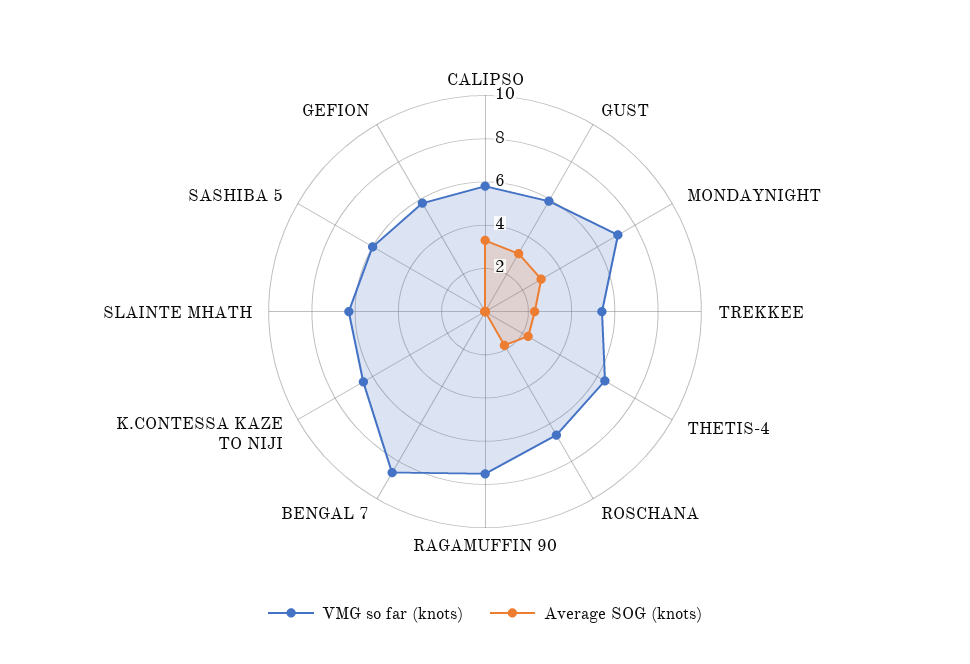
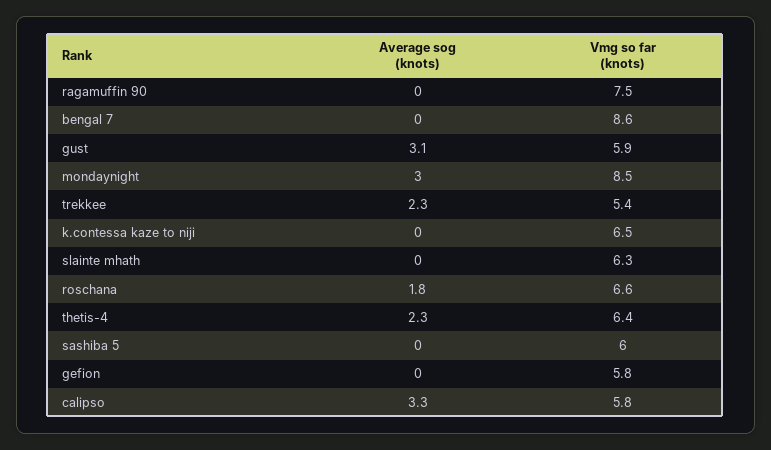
VMG so far (knots), MONDAYNIGHT: 7 -> 8.5

